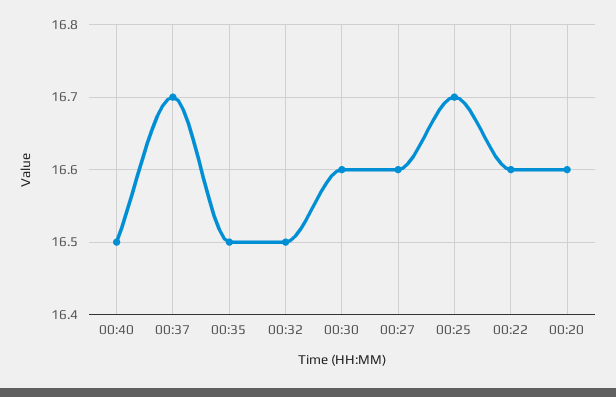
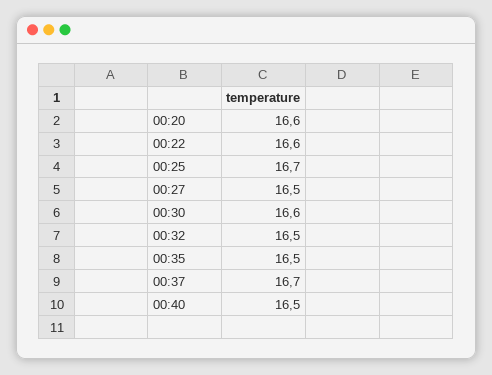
00:27: 16.6 -> 16.5

